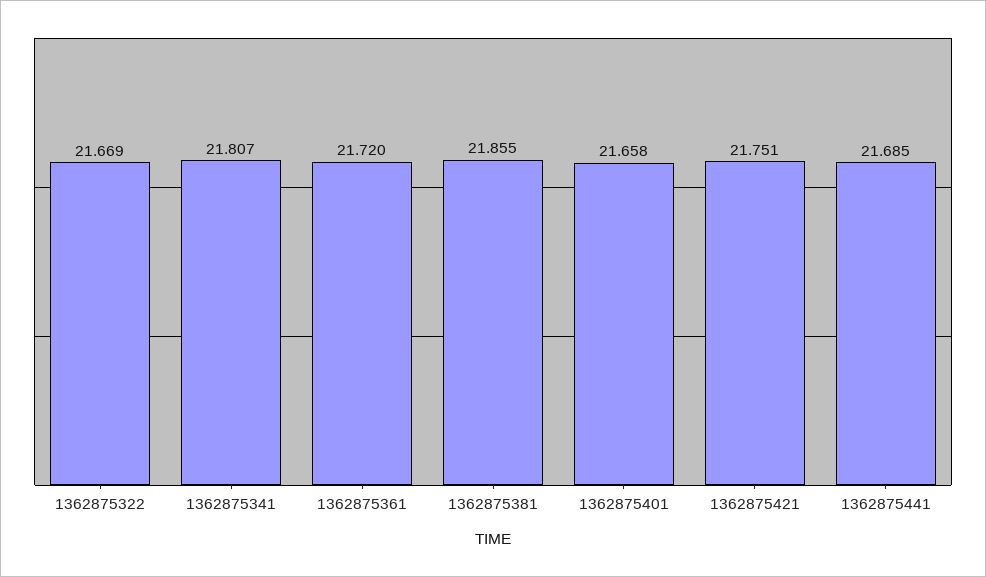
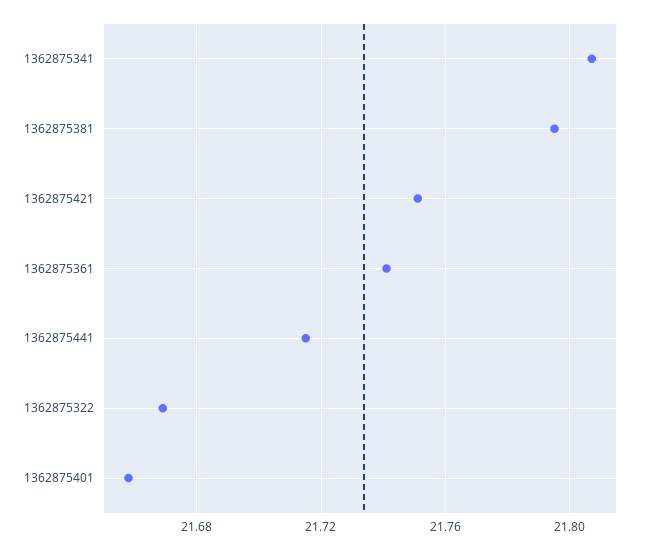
1362875361: 21.72 -> 21.74
1362875381: 21.855 -> 21.795
1362875441: 21.685 -> 21.715

